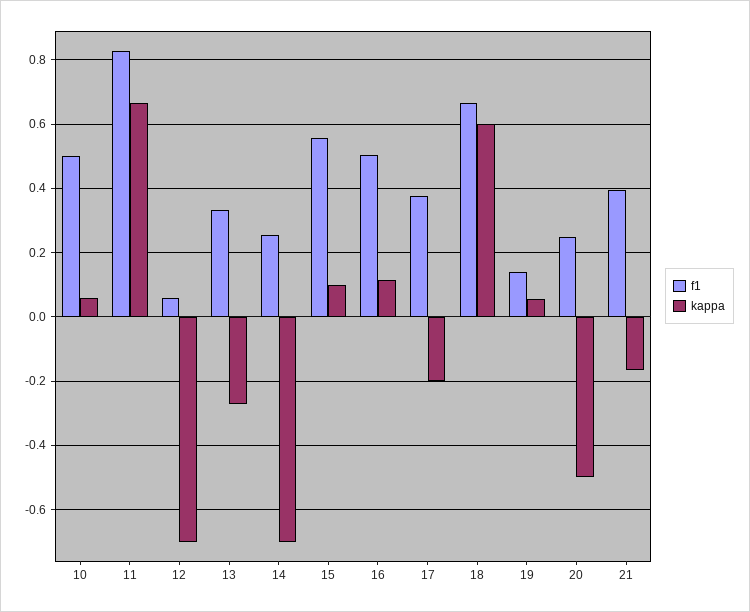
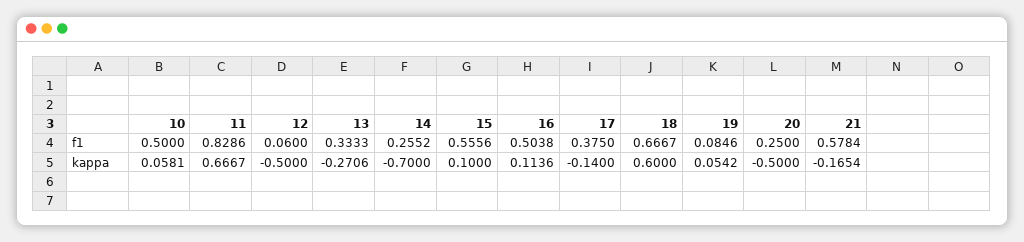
kappa, 12: -0.7 -> -0.5
kappa, 17: -0.2 -> -0.14
f1, 19: 0.14 -> 0.0846
f1, 21: 0.4 -> 0.5784

